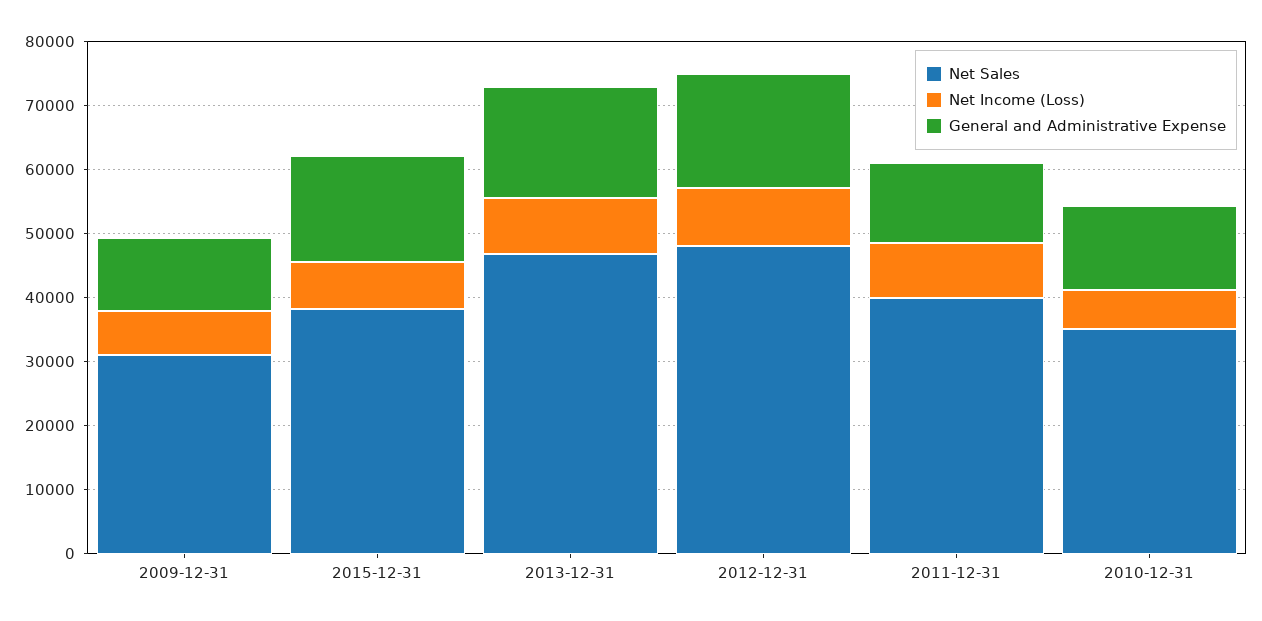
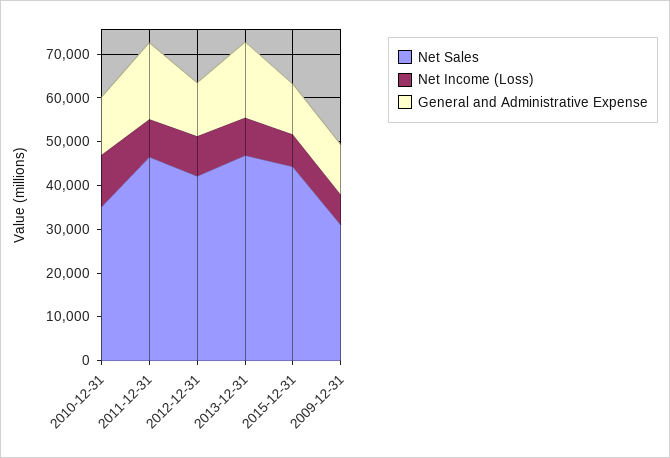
Net Sales, 2015-12-31: 38000 -> 44000
General and Administrative Expense, 2015-12-31: 16000 -> 12000
Net Sales, 2012-12-31: 48000 -> 42000
General and Administrative Expense, 2012-12-31: 18000 -> 12000
Net Sales, 2011-12-31: 40000 -> 46000
General and Administrative Expense, 2011-12-31: 12000 -> 18000
Net Income (Loss), 2010-12-31: 6000 -> 12000

